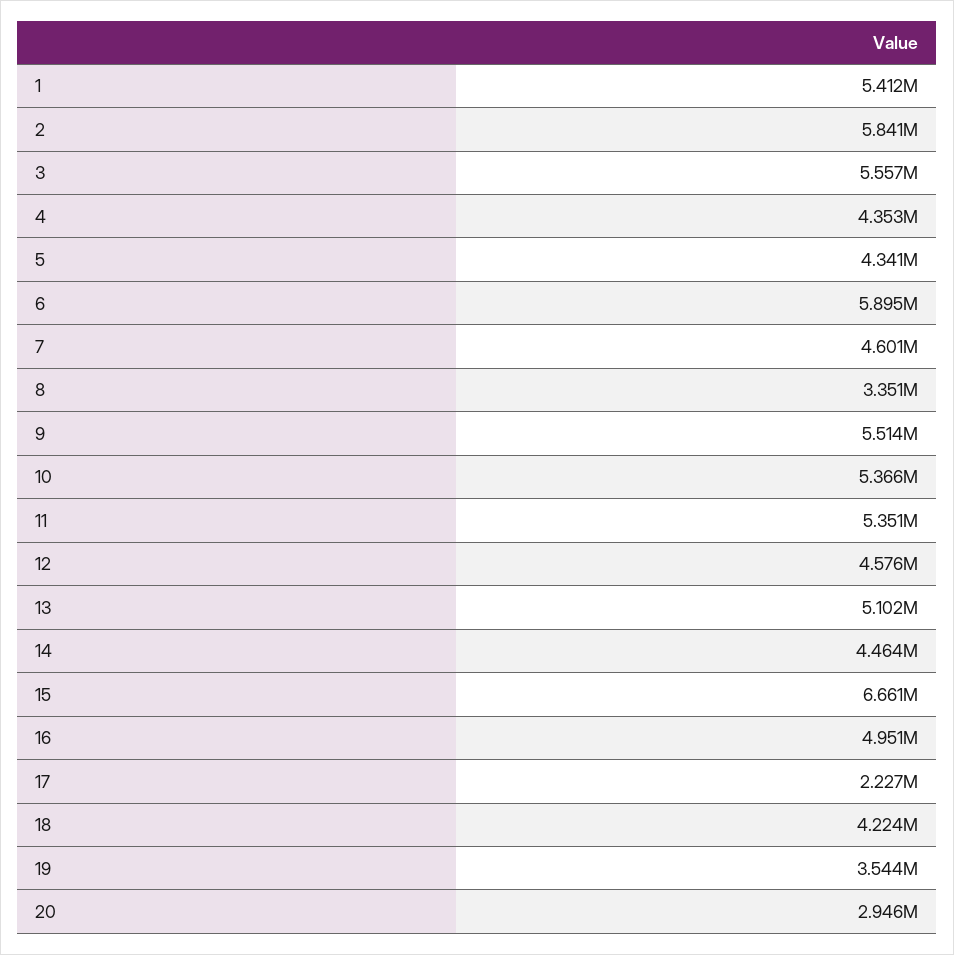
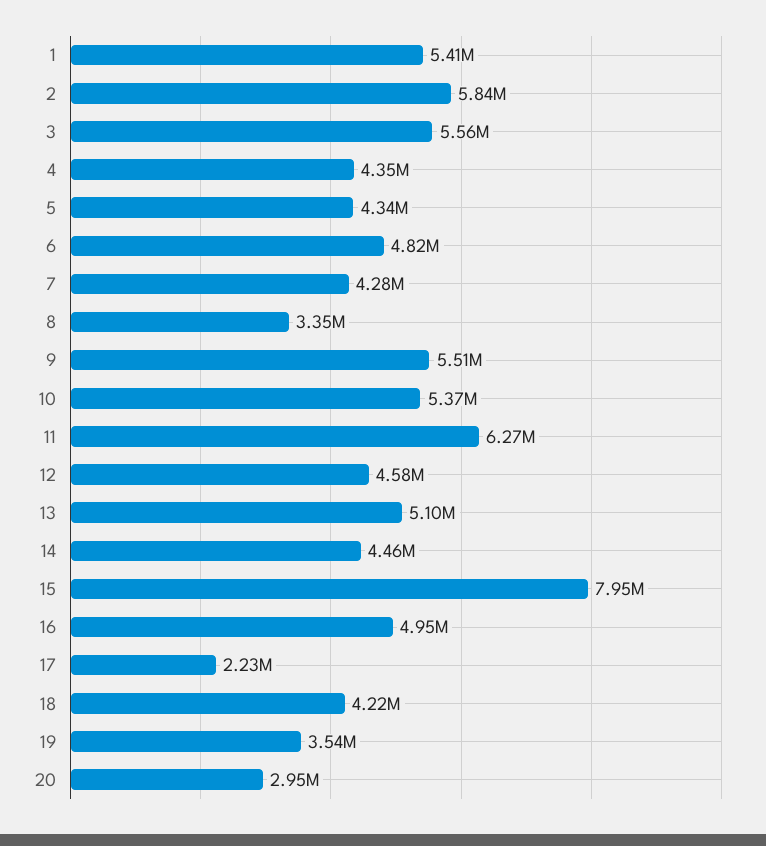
6: 5895000 -> 4820000
7: 4601000 -> 4280000
11: 5351000 -> 6270000
15: 6661000 -> 7950000

